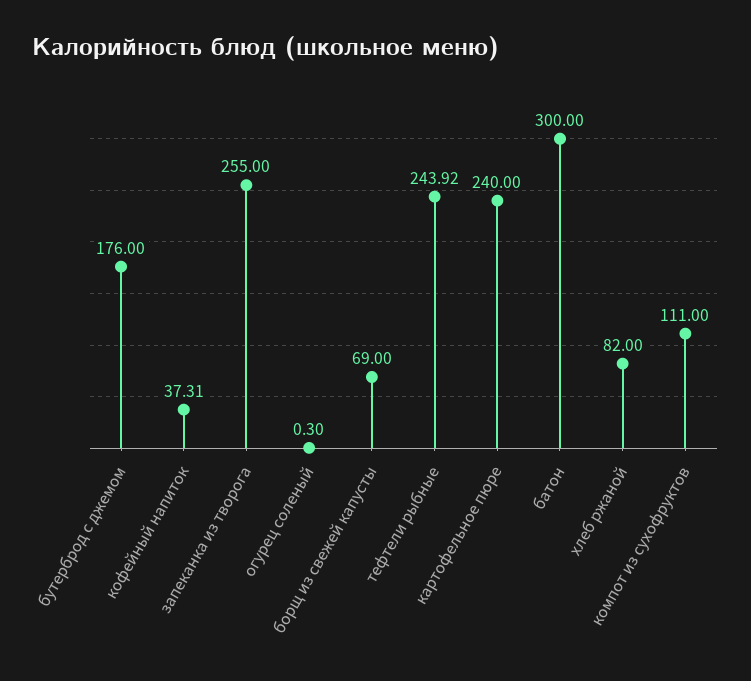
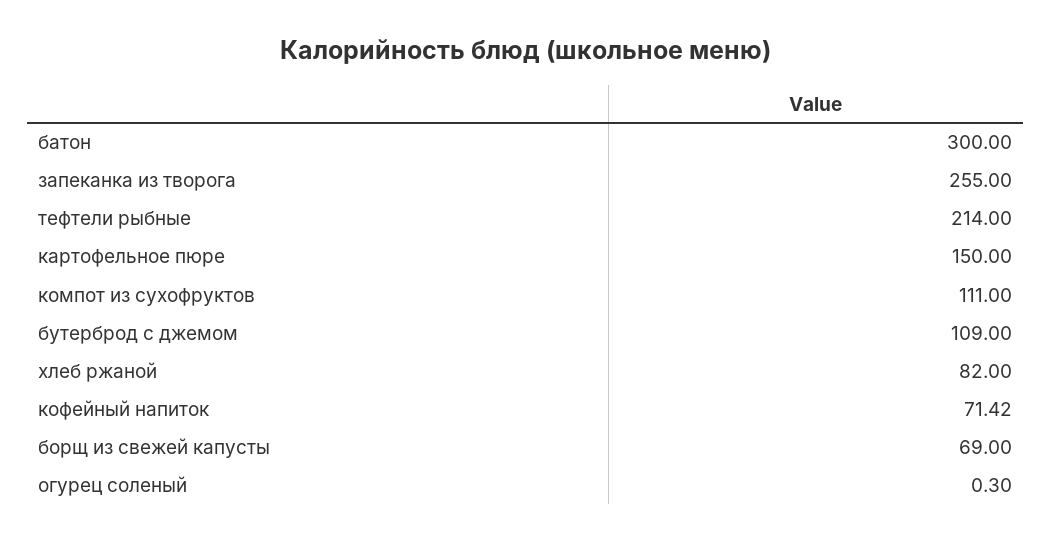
бутерброд с джемом: 176 -> 109
кофейный напиток: 37.31 -> 71.42
тефтели рыбные: 243.92 -> 214
картофельное пюре: 240 -> 150

